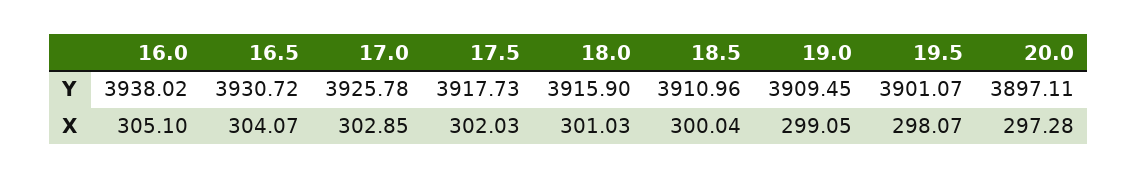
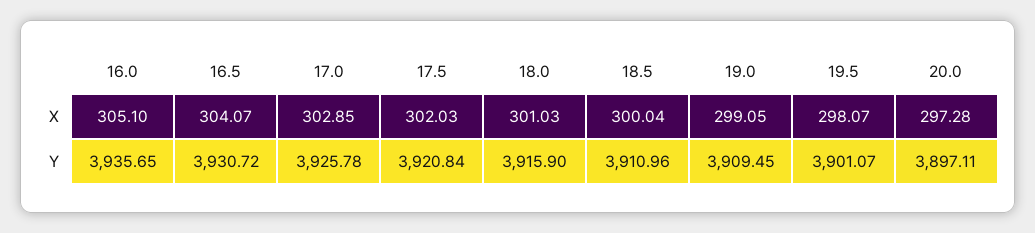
16.0, Y: 3938.02 -> 3935.65
17.5, Y: 3917.73 -> 3920.84

